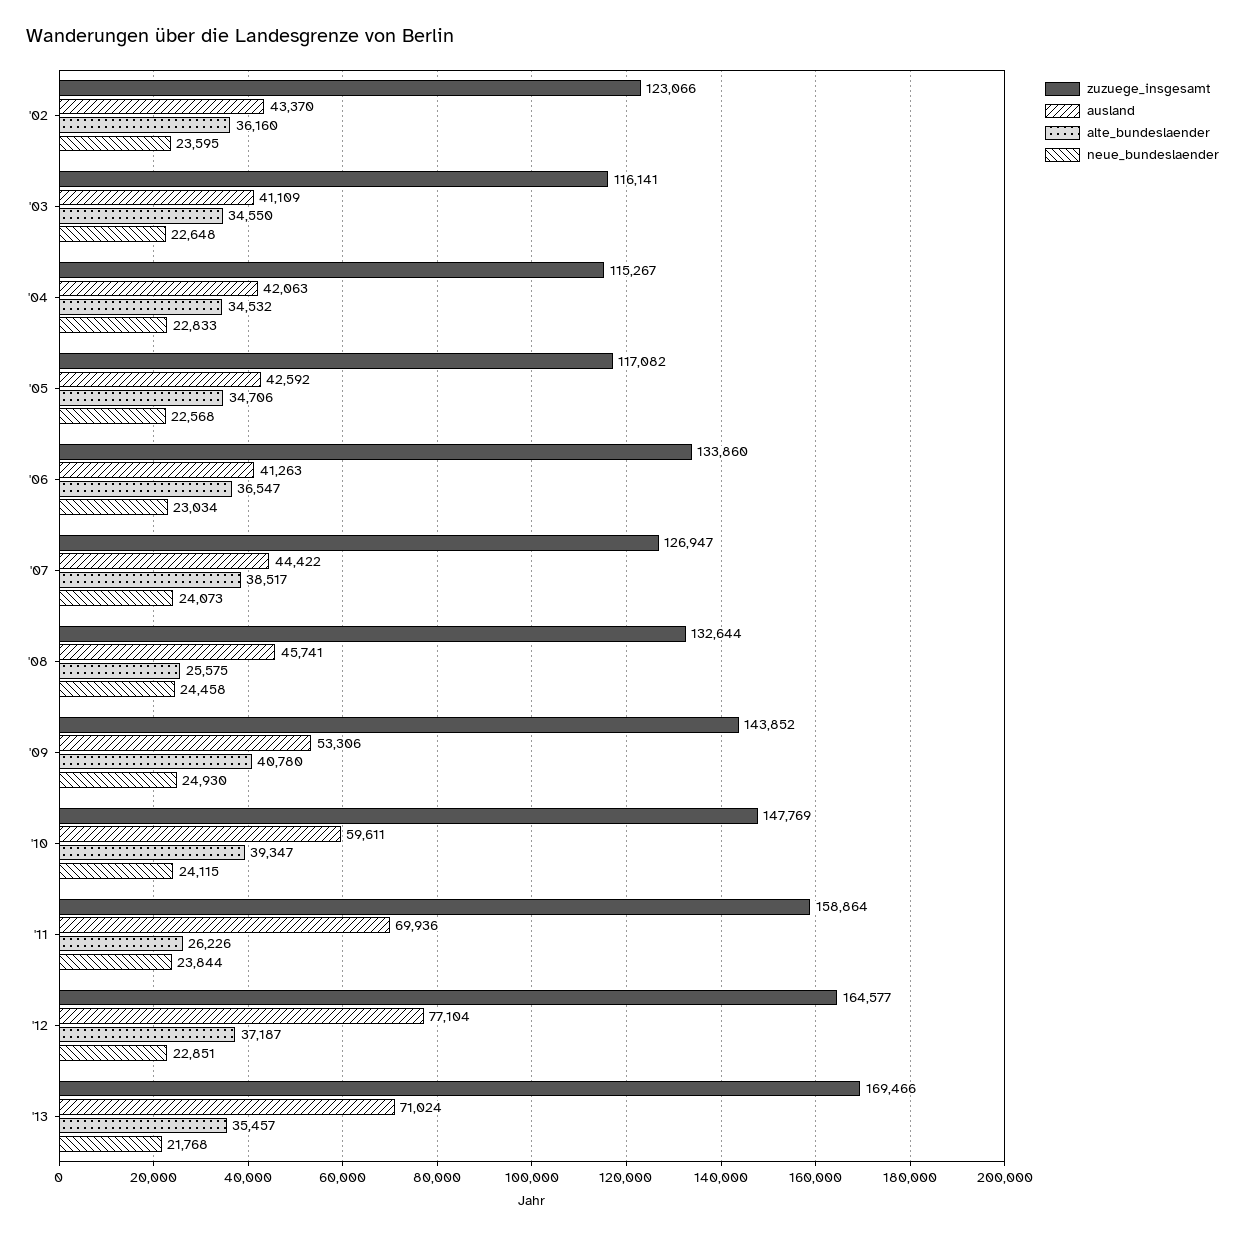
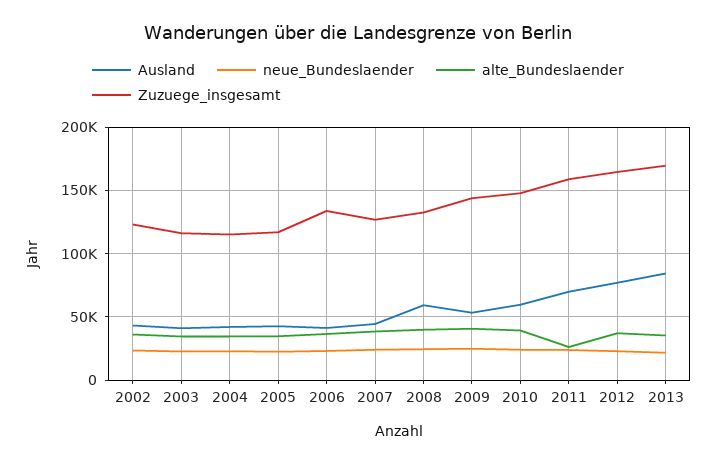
ausland, '08: 45741 -> 60000
alte_bundeslaender, '08: 25575 -> 40000
ausland, '13: 71024 -> 85000

